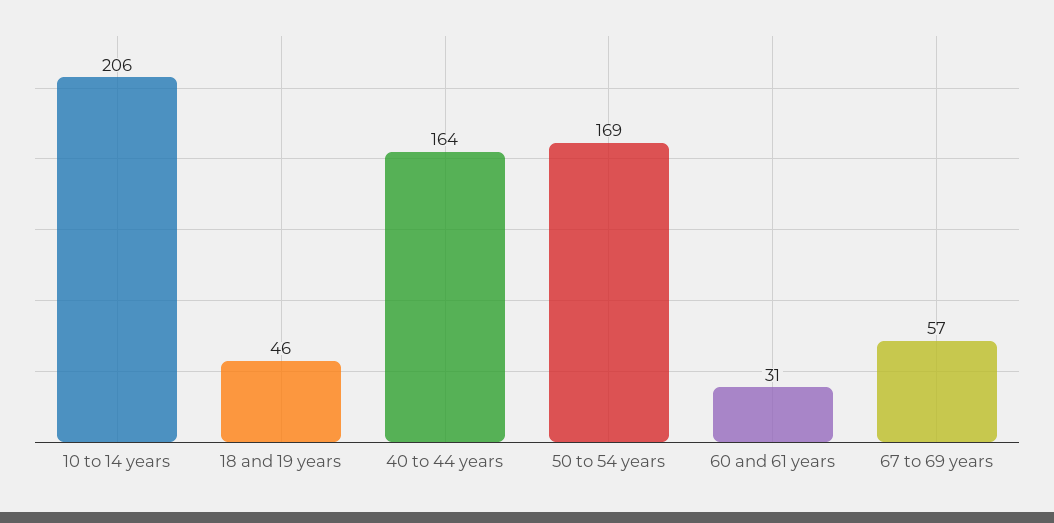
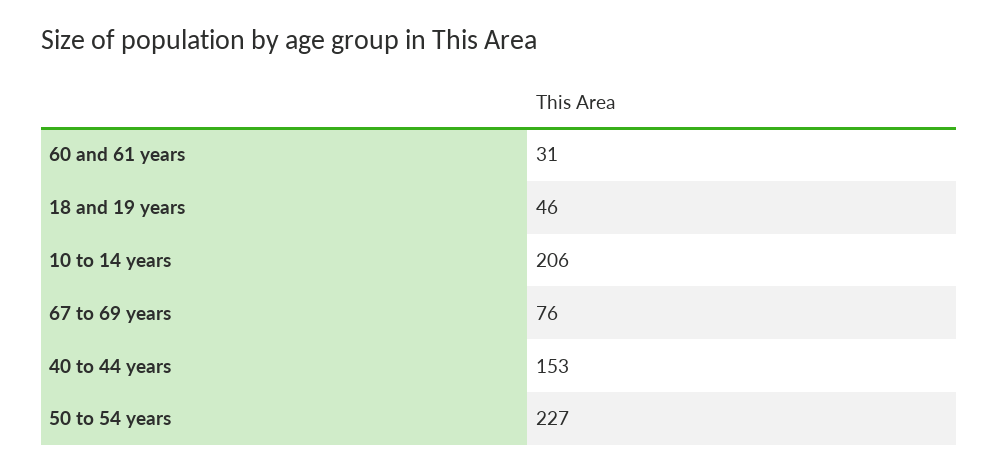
40 to 44 years: 164 -> 153
50 to 54 years: 169 -> 227
67 to 69 years: 57 -> 76

